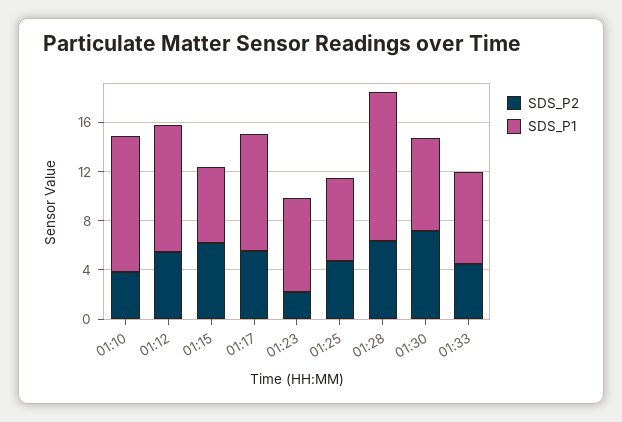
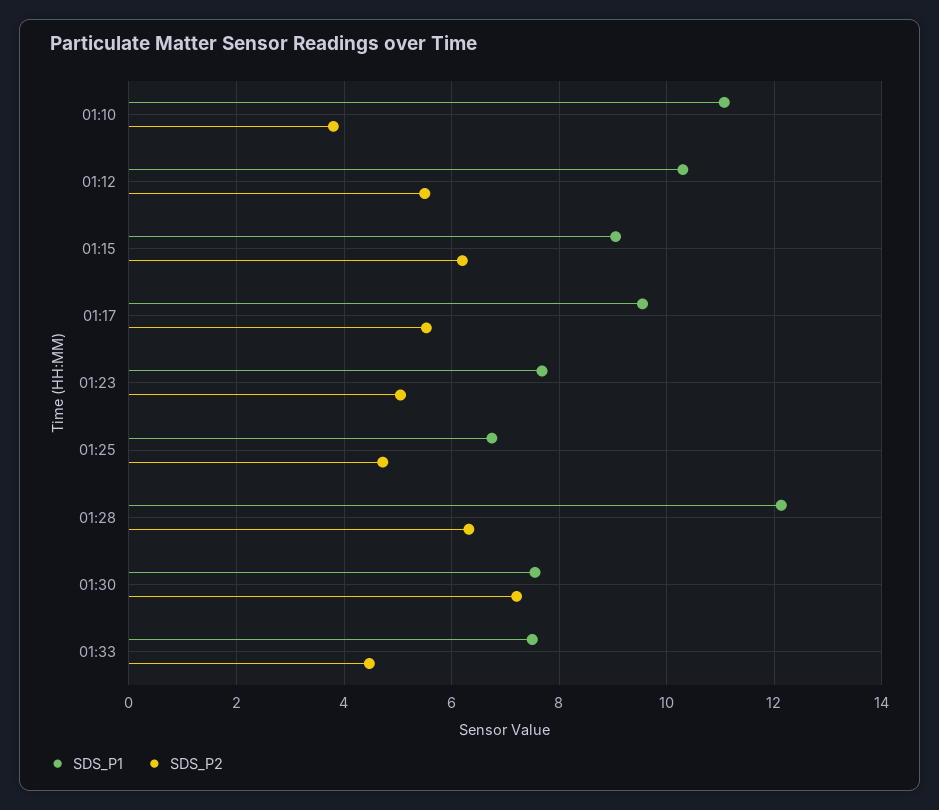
SDS_P1, 01:15: 6 -> 9
SDS_P2, 01:23: 2 -> 5

